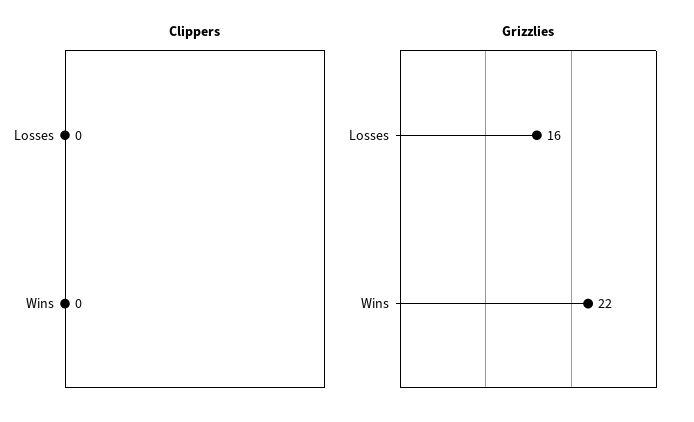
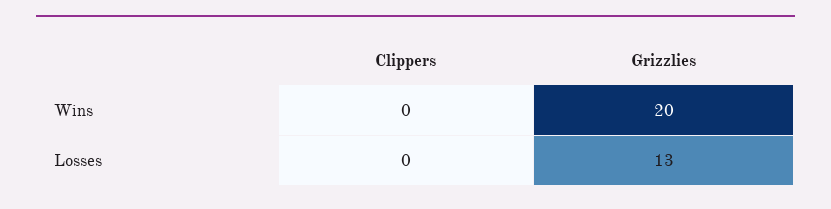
Grizzlies, Losses: 16 -> 13
Grizzlies, Wins: 22 -> 20

